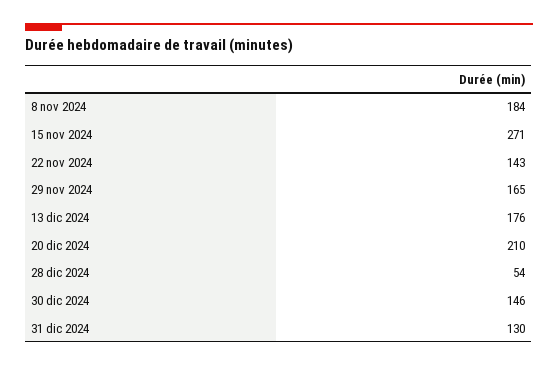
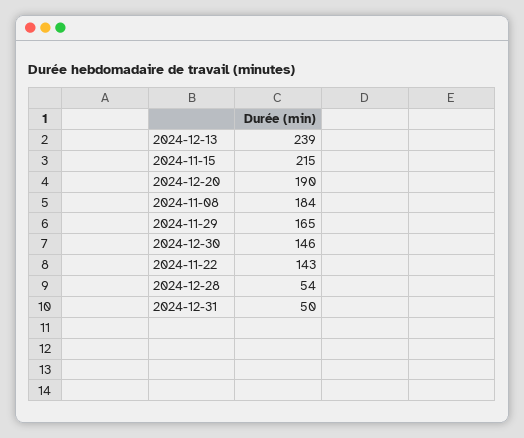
15 nov 2024: 271 -> 215
13 dic 2024: 176 -> 239
20 dic 2024: 210 -> 190
31 dic 2024: 130 -> 50

